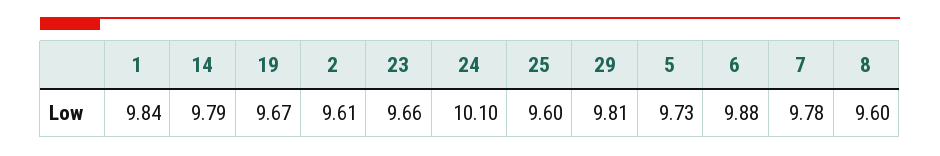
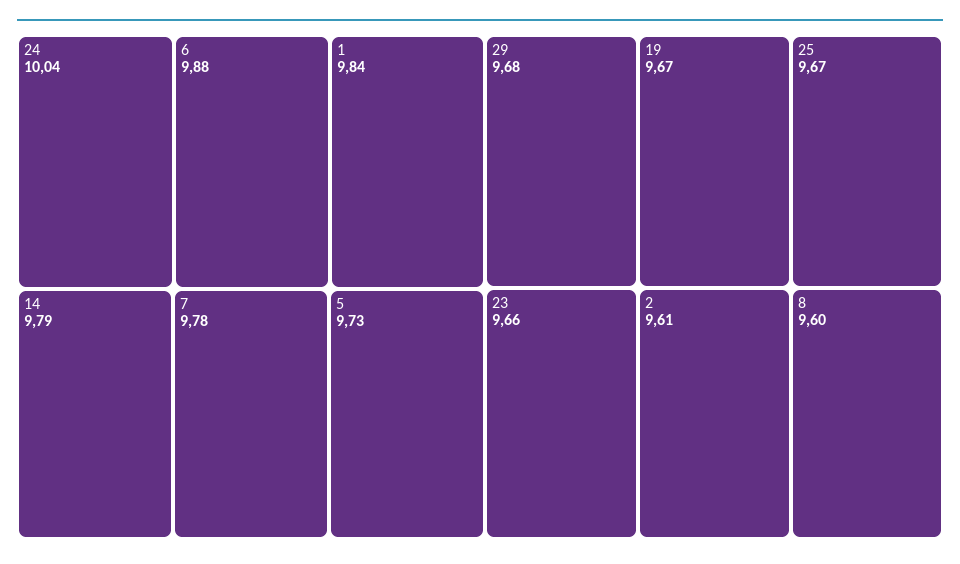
24: 10.1 -> 10.04
25: 9.6 -> 9.67
29: 9.81 -> 9.68

